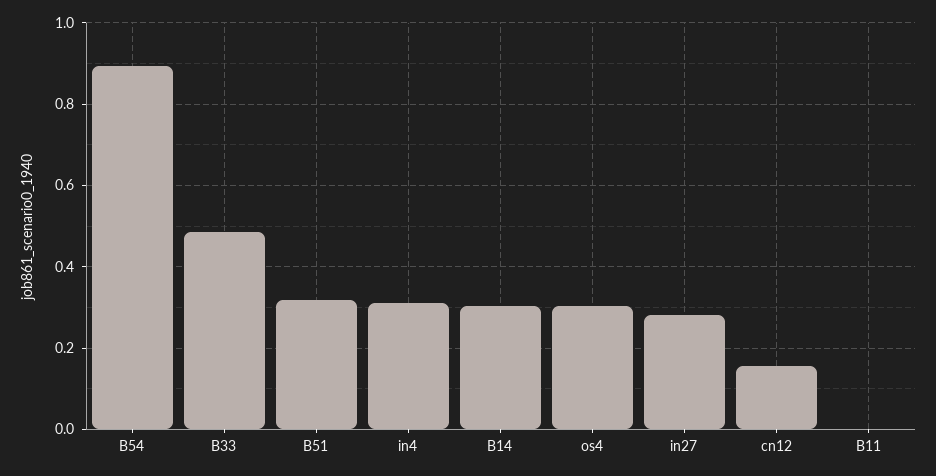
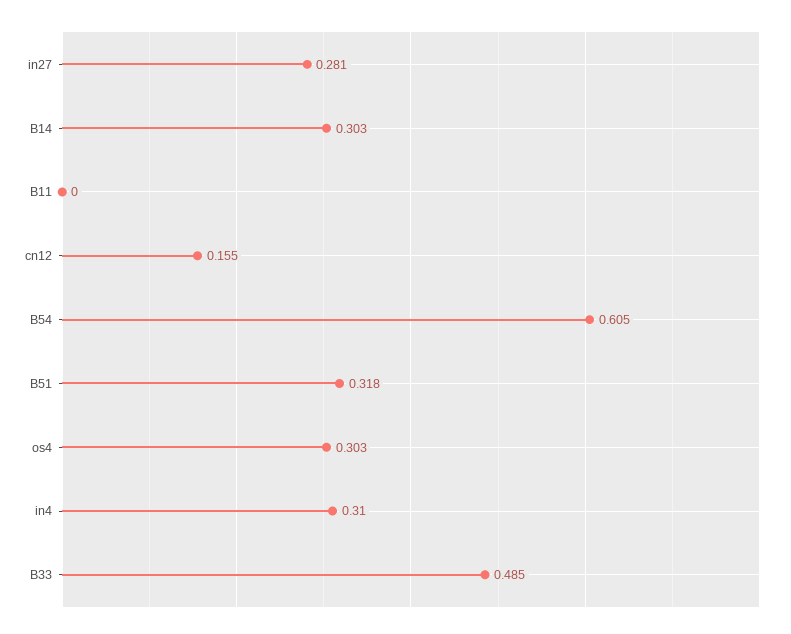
B54: 0.9 -> 0.605

